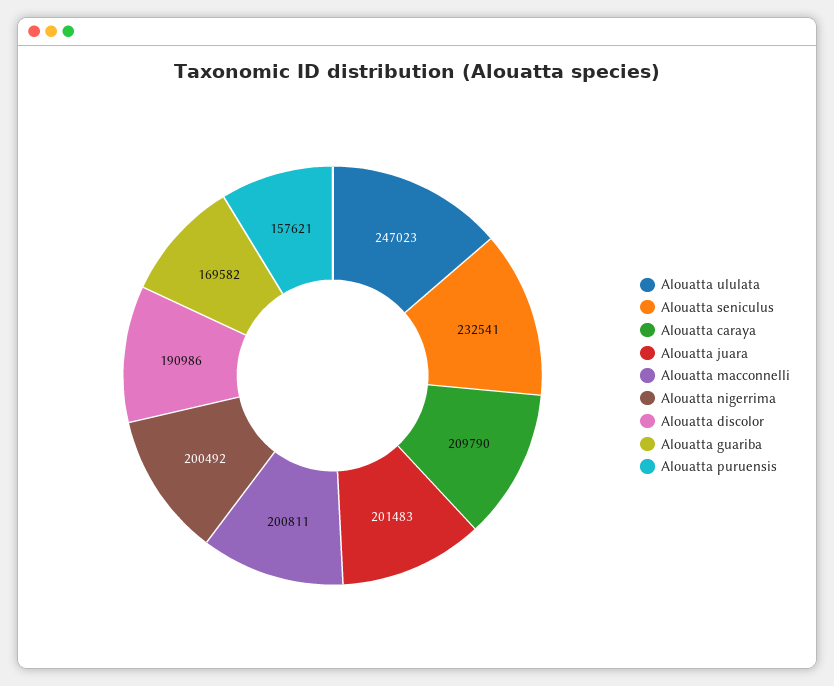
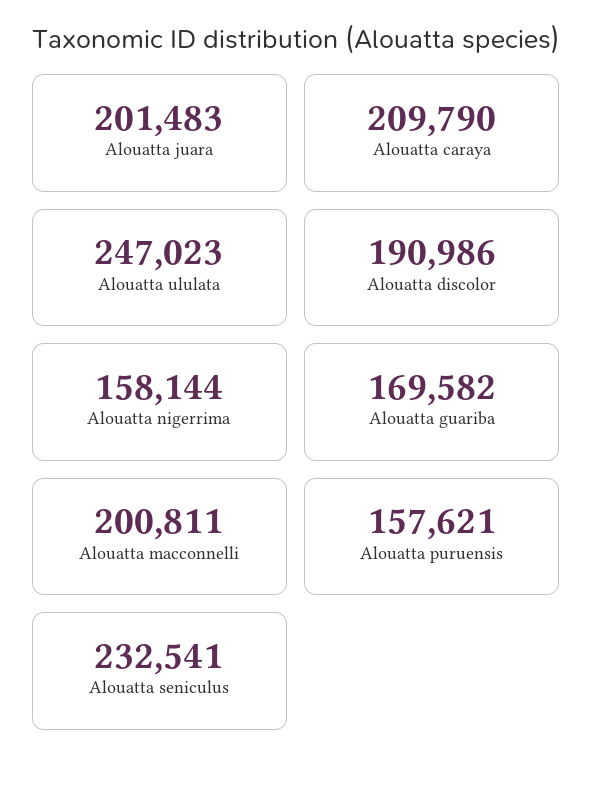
Alouatta nigerrima: 200492 -> 158144

